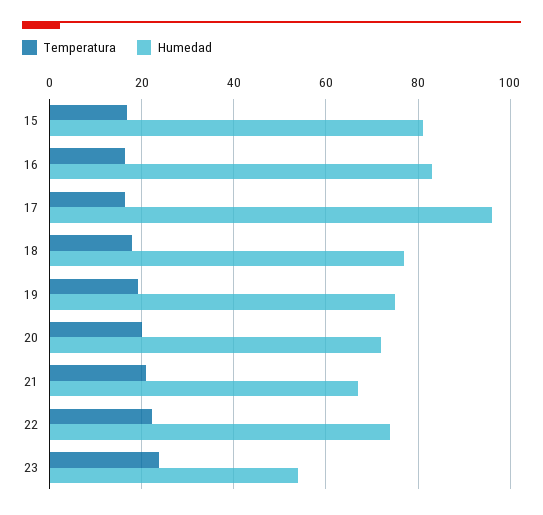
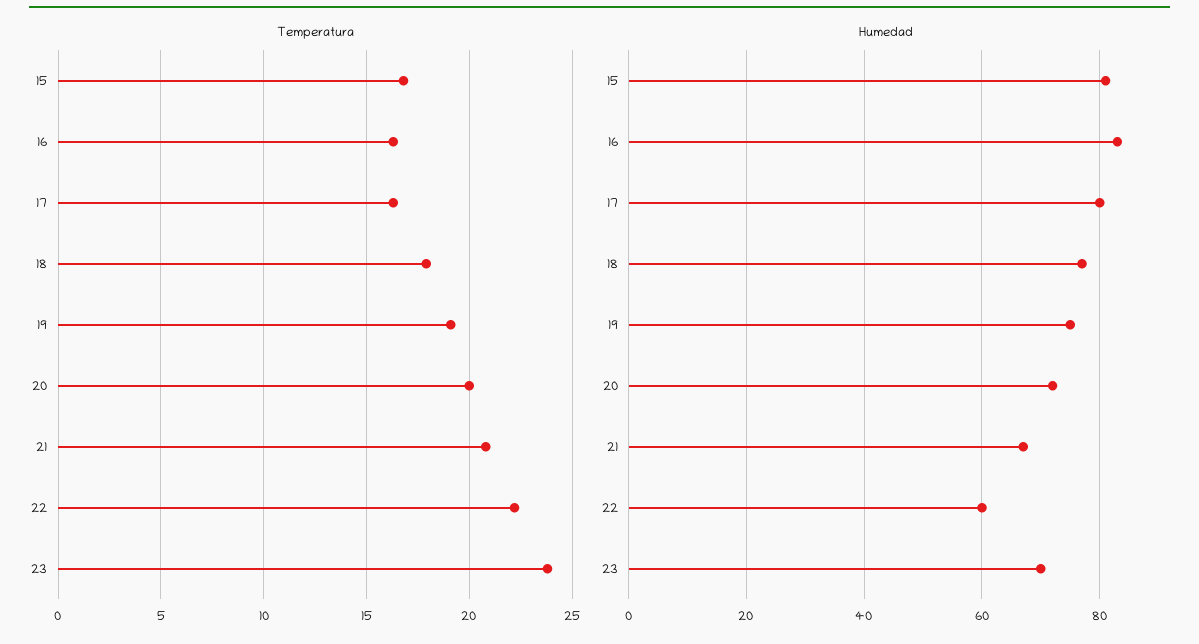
Humedad, 17: 96 -> 80
Humedad, 22: 74 -> 60
Humedad, 23: 54 -> 70

